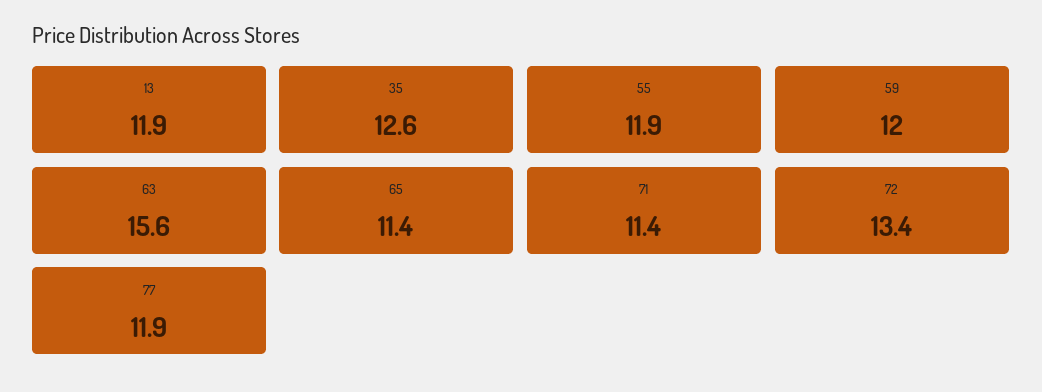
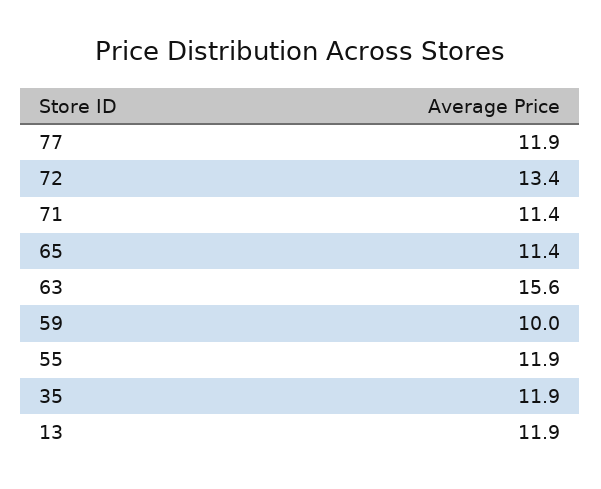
35: 12.6 -> 11.9
59: 12 -> 10

